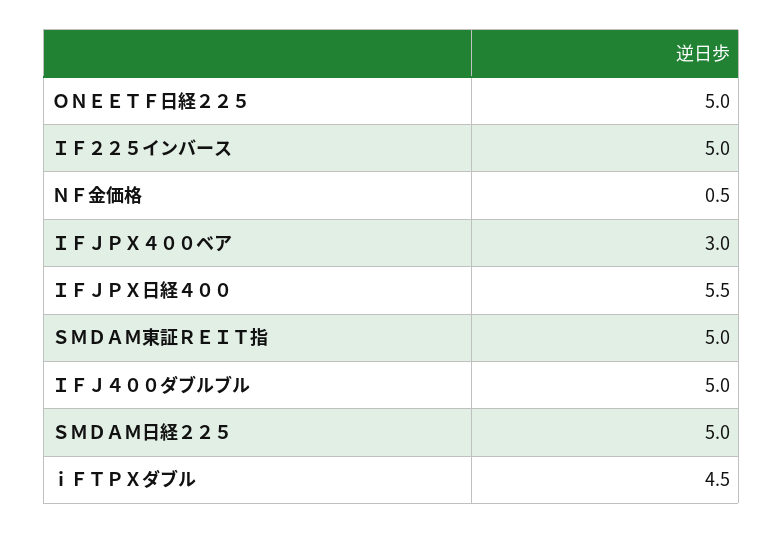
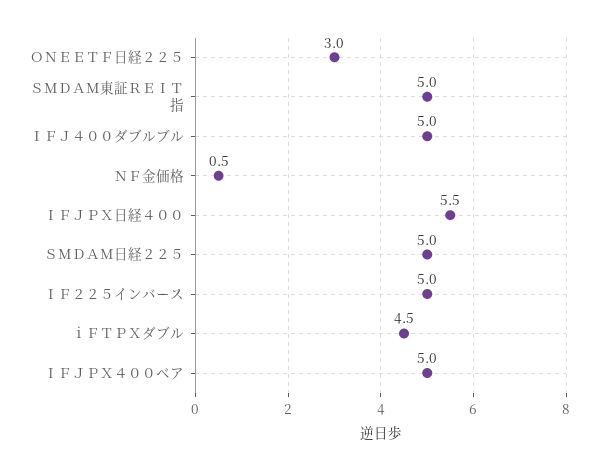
ＯＮＥＥＴＦ日経２２５: 5 -> 3
ＩＦＪＰＸ４００ベア: 3 -> 5

